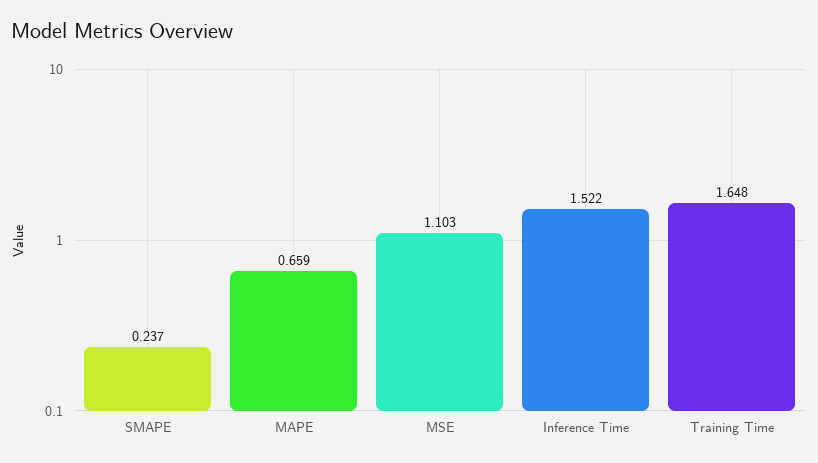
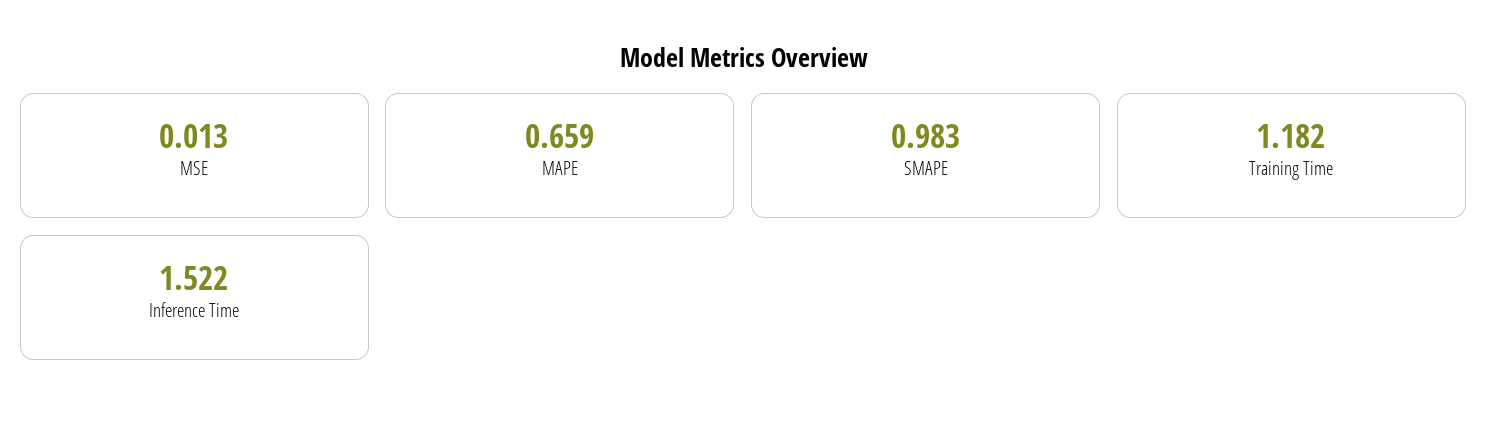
SMAPE: 0.237 -> 0.983
MSE: 1.103 -> 0.013
Training Time: 1.648 -> 1.182

